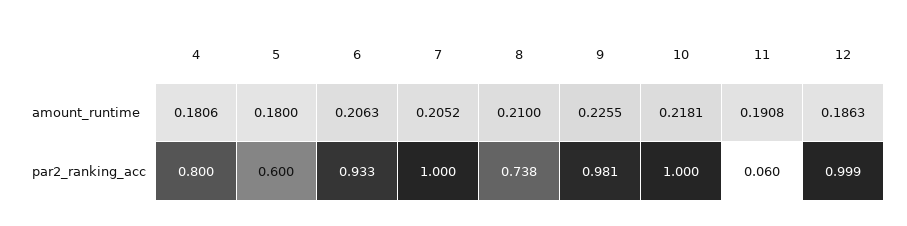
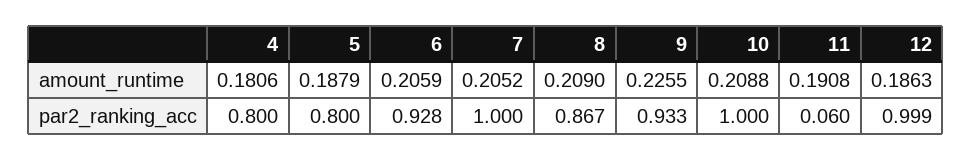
5, amount_runtime: 0.18 -> 0.1879
6, amount_runtime: 0.2063 -> 0.2059
8, amount_runtime: 0.21 -> 0.209
10, amount_runtime: 0.2181 -> 0.2088
5, par2_ranking_acc: 0.6 -> 0.8
6, par2_ranking_acc: 0.933 -> 0.928
8, par2_ranking_acc: 0.738 -> 0.867
9, par2_ranking_acc: 0.981 -> 0.933

